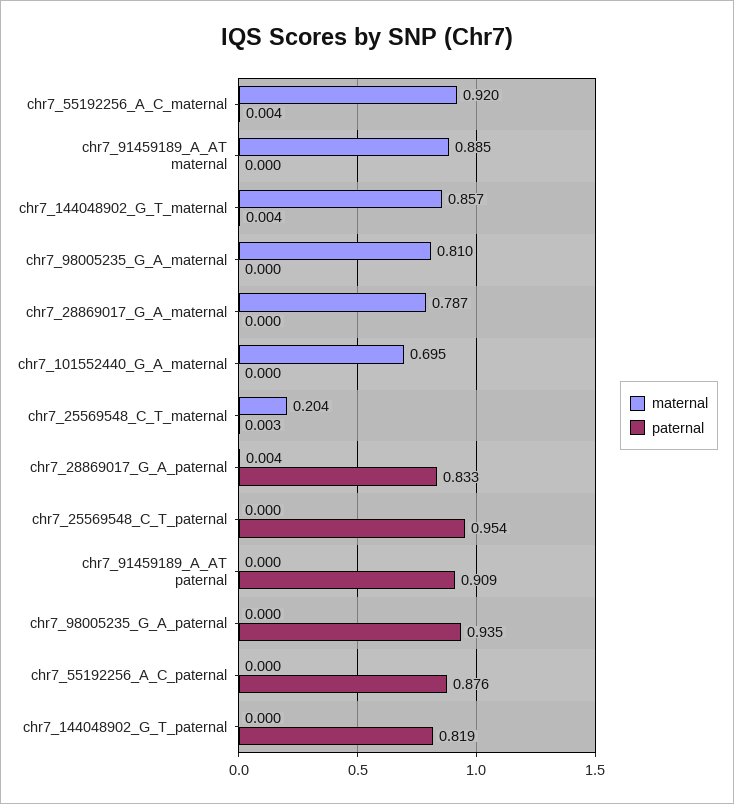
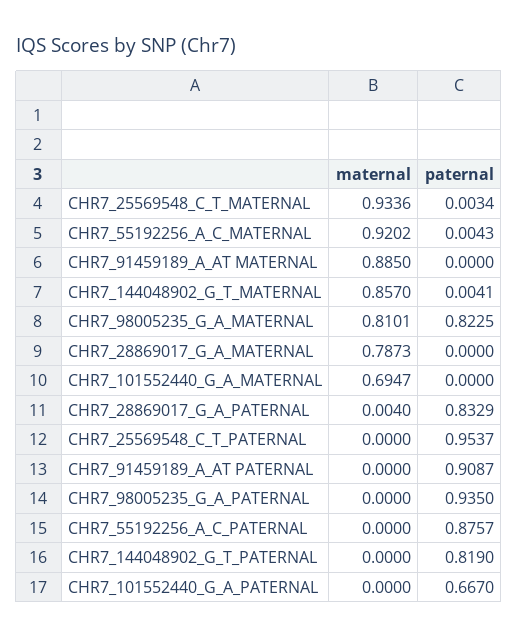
paternal, chr7_98005235_G_A_maternal: 0 -> 0.8225
maternal, chr7_25569548_C_T_maternal: 0.204 -> 0.9336
maternal, CHR7_101552440_G_A_PATERNAL: none -> 0
paternal, CHR7_101552440_G_A_PATERNAL: none -> 0.667

